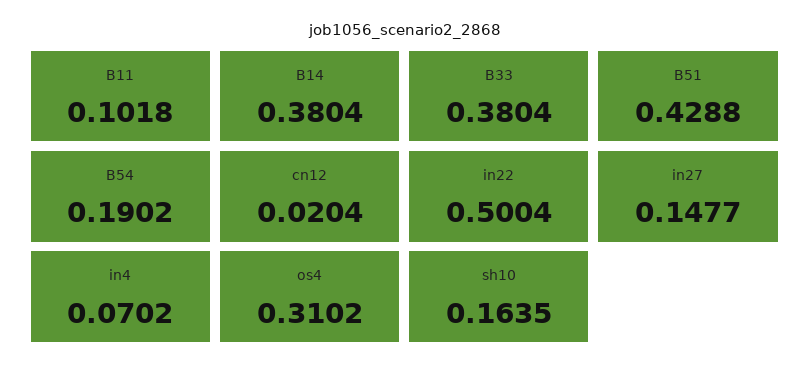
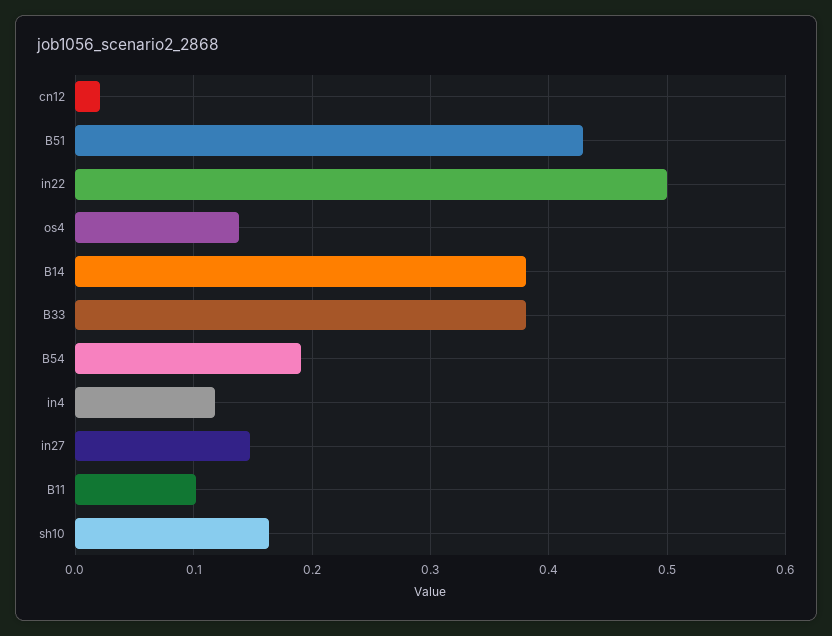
in4: 0.0702 -> 0.12
os4: 0.3102 -> 0.14

